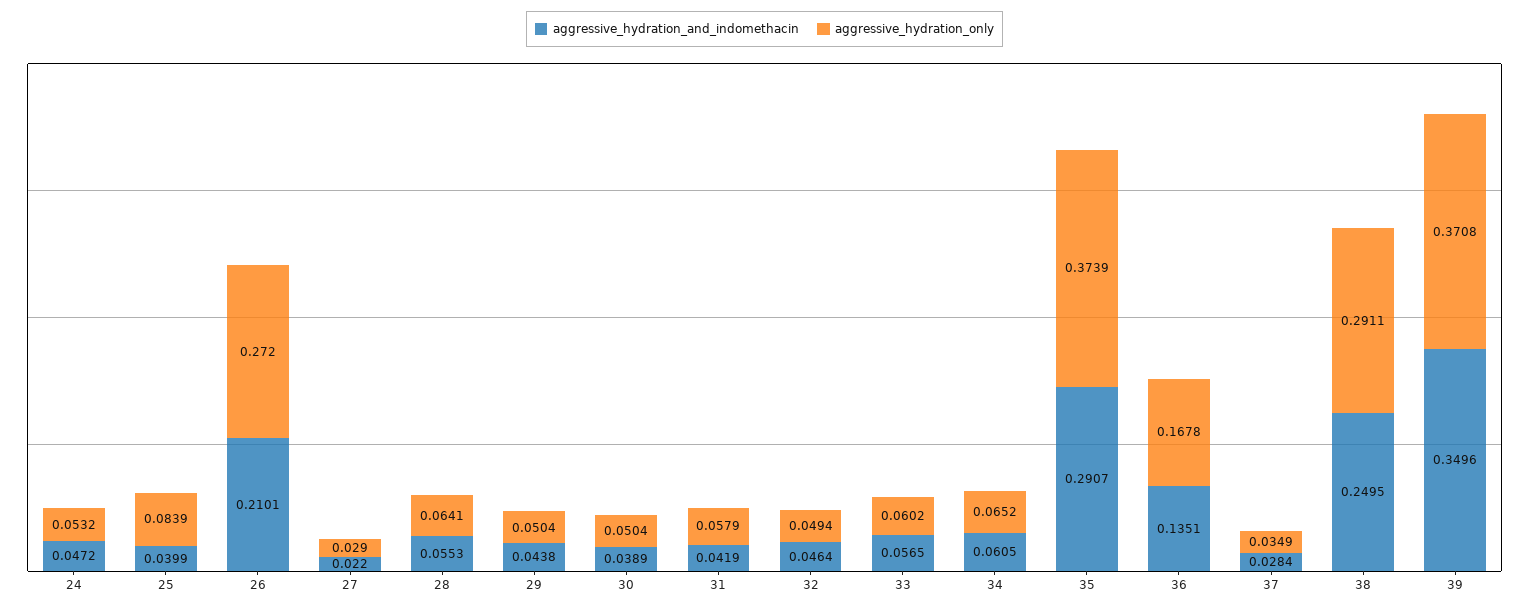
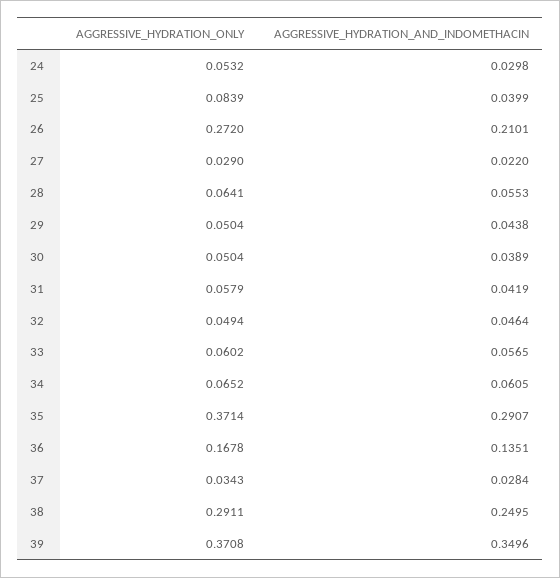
aggressive_hydration_and_indomethacin, 24: 0.0472 -> 0.0298
aggressive_hydration_only, 35: 0.3739 -> 0.3714
aggressive_hydration_only, 37: 0.0349 -> 0.0343

